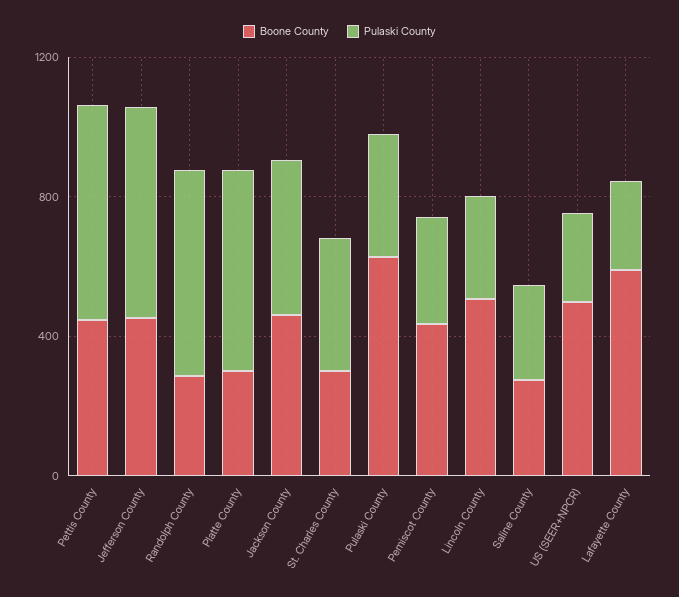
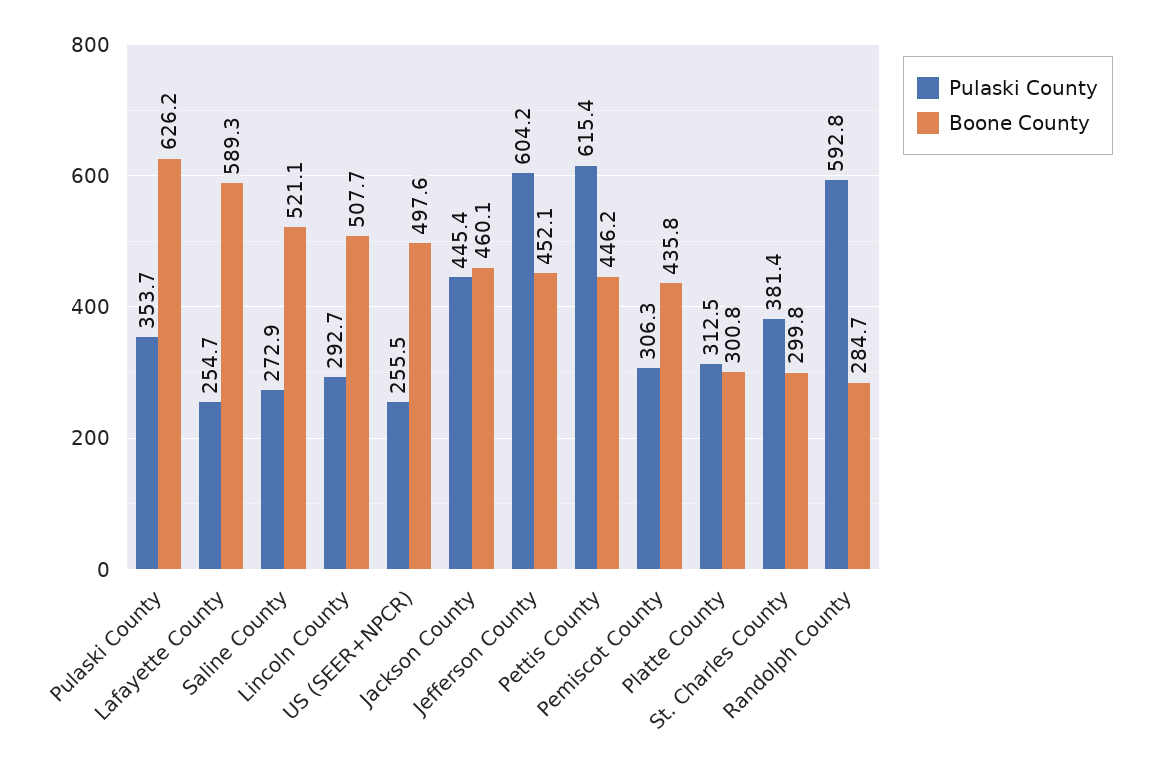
Pulaski County, Platte County: 600 -> 312.5
Boone County, Saline County: 300 -> 521.1

